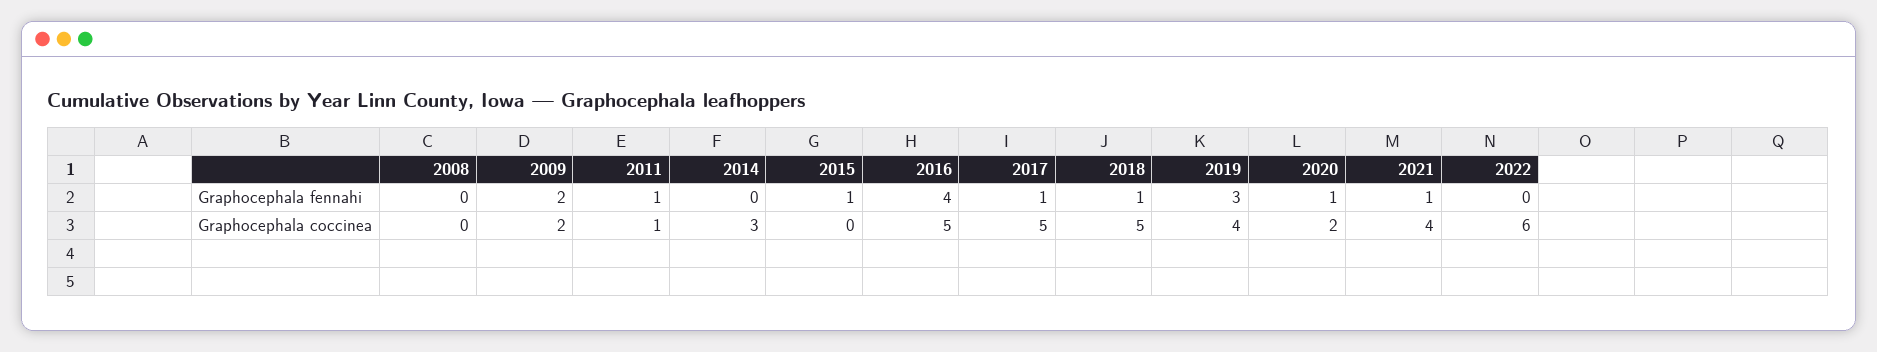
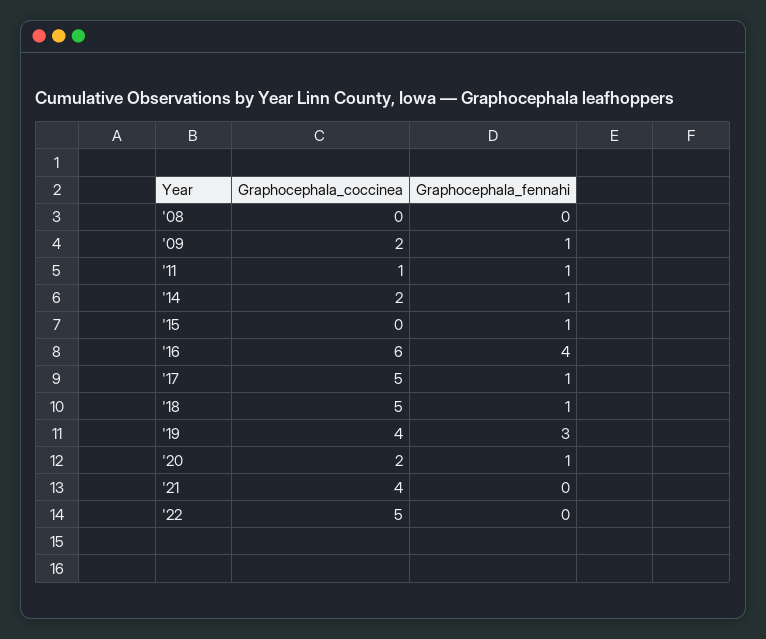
2009, Graphocephala fennahi: 2 -> 1
2014, Graphocephala fennahi: 0 -> 1
2021, Graphocephala fennahi: 1 -> 0
2014, Graphocephala coccinea: 3 -> 2
2016, Graphocephala coccinea: 5 -> 6
2022, Graphocephala coccinea: 6 -> 5

